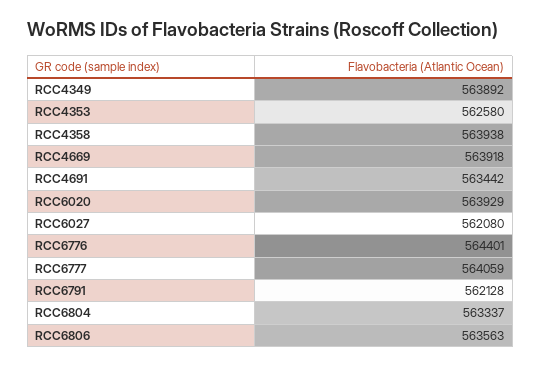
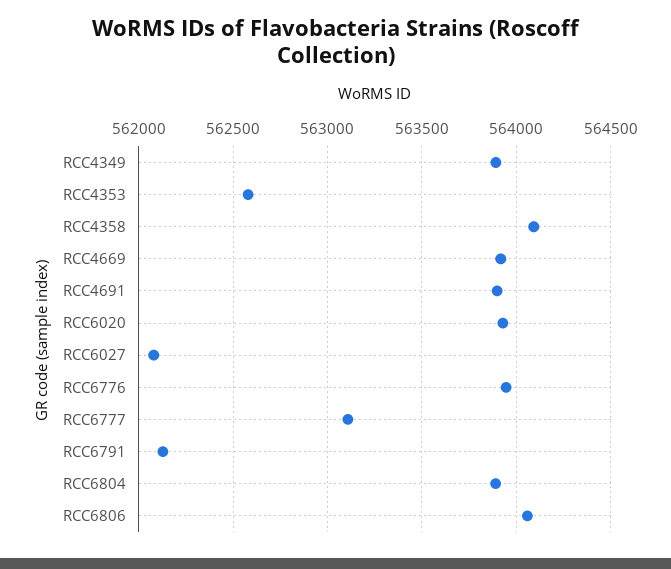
RCC4358: 563938 -> 564100
RCC4691: 563442 -> 563900
RCC6776: 564401 -> 563950
RCC6777: 564059 -> 563100
RCC6804: 563337 -> 563900
RCC6806: 563563 -> 564050

